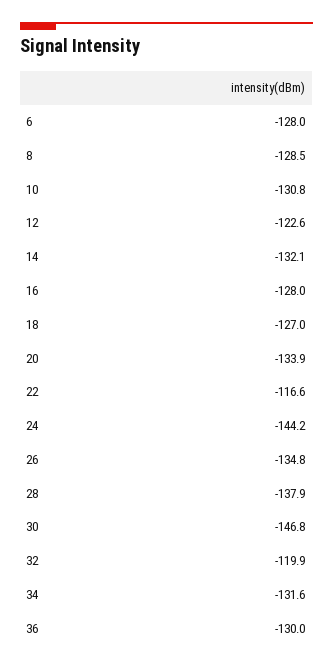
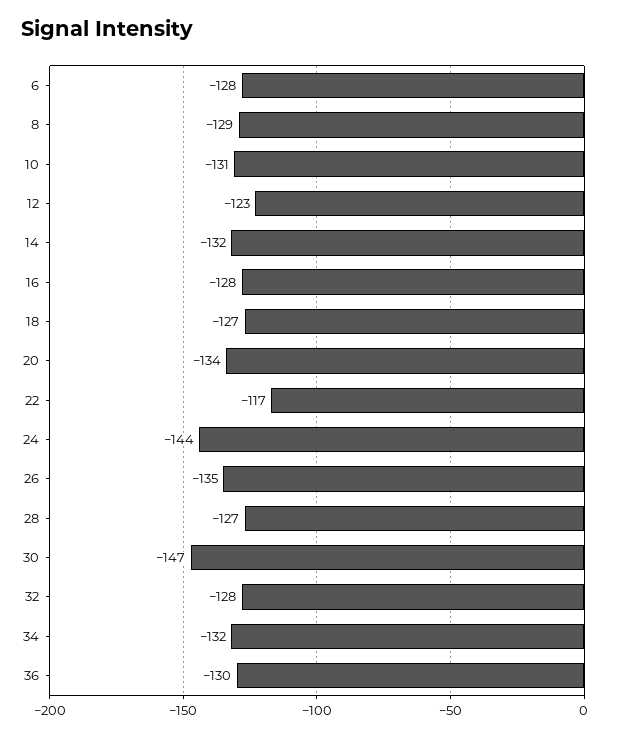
28: -137.9 -> -127
32: -119.9 -> -128

